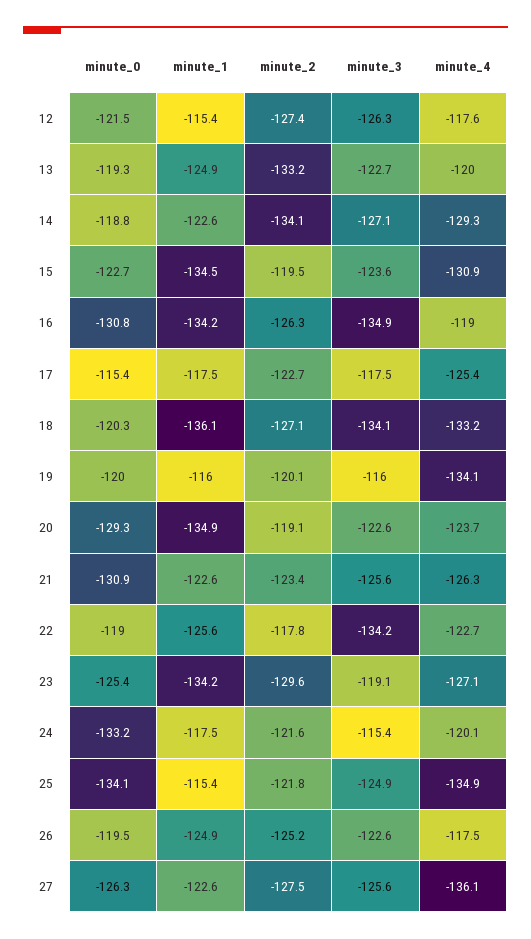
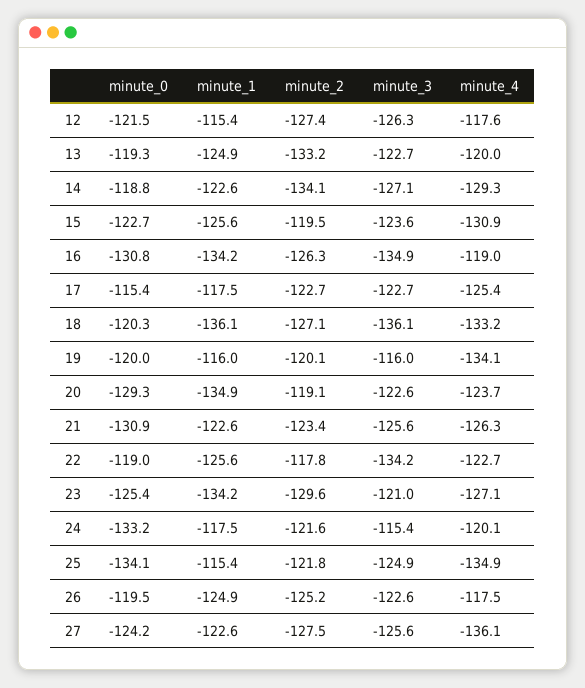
minute_1, 15: -134.5 -> -125.6
minute_3, 17: -117.5 -> -122.7
minute_3, 18: -134.1 -> -136.1
minute_3, 23: -119.1 -> -121
minute_0, 27: -126.3 -> -124.2

